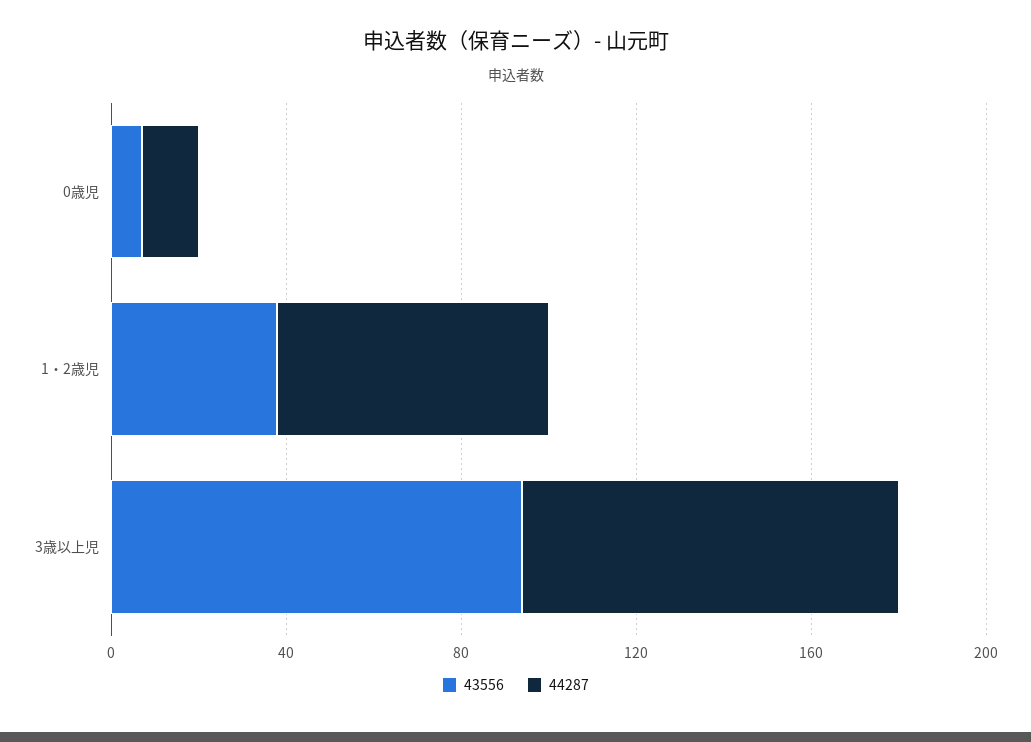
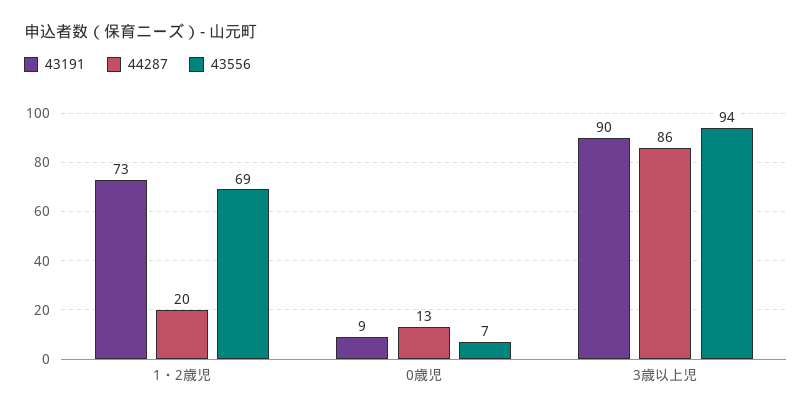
43556, 1・2歳児: 40 -> 69
44287, 1・2歳児: 60 -> 20
43191, 1・2歳児: none -> 73
43191, 0歳児: none -> 9
43191, 3歳以上児: none -> 90

